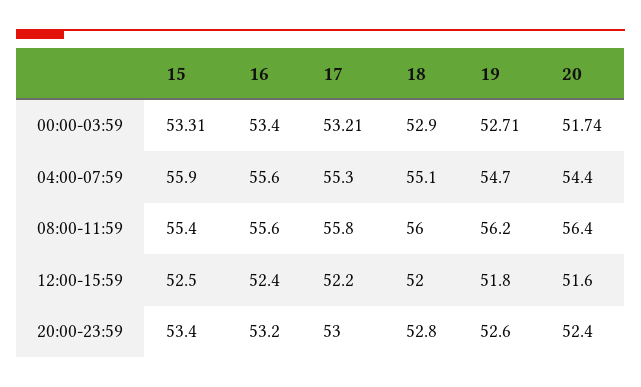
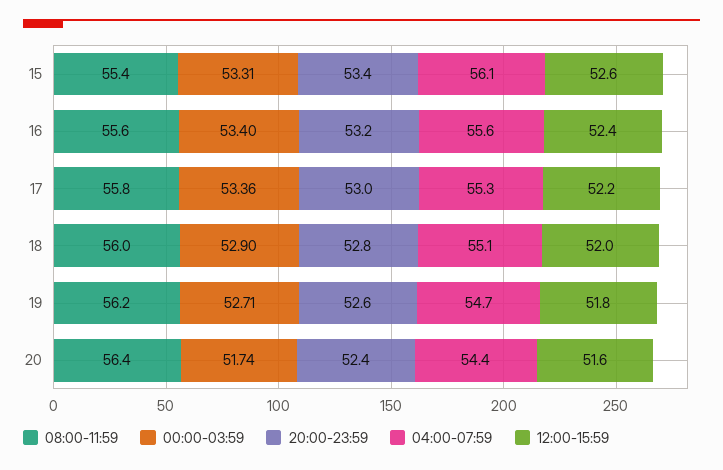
00:00-03:59, 17: 53.21 -> 53.36
04:00-07:59, 15: 55.9 -> 56.1
12:00-15:59, 15: 52.5 -> 52.6

